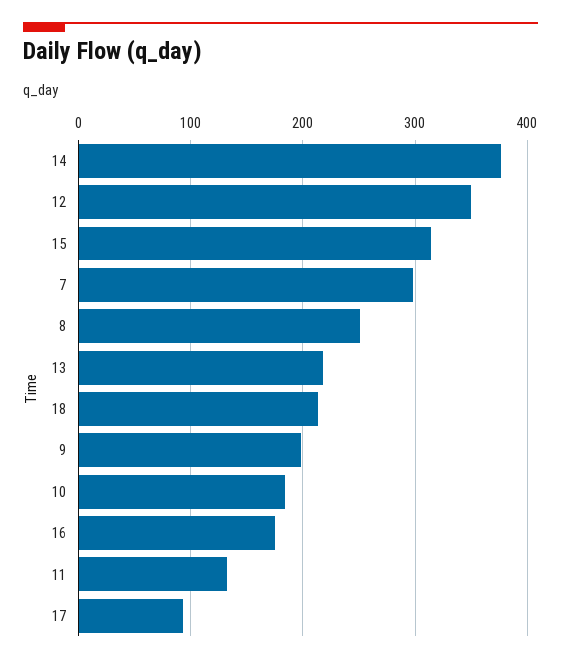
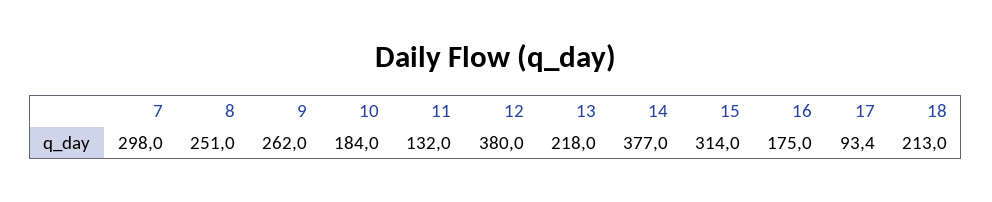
12: 350 -> 380
9: 200 -> 262

